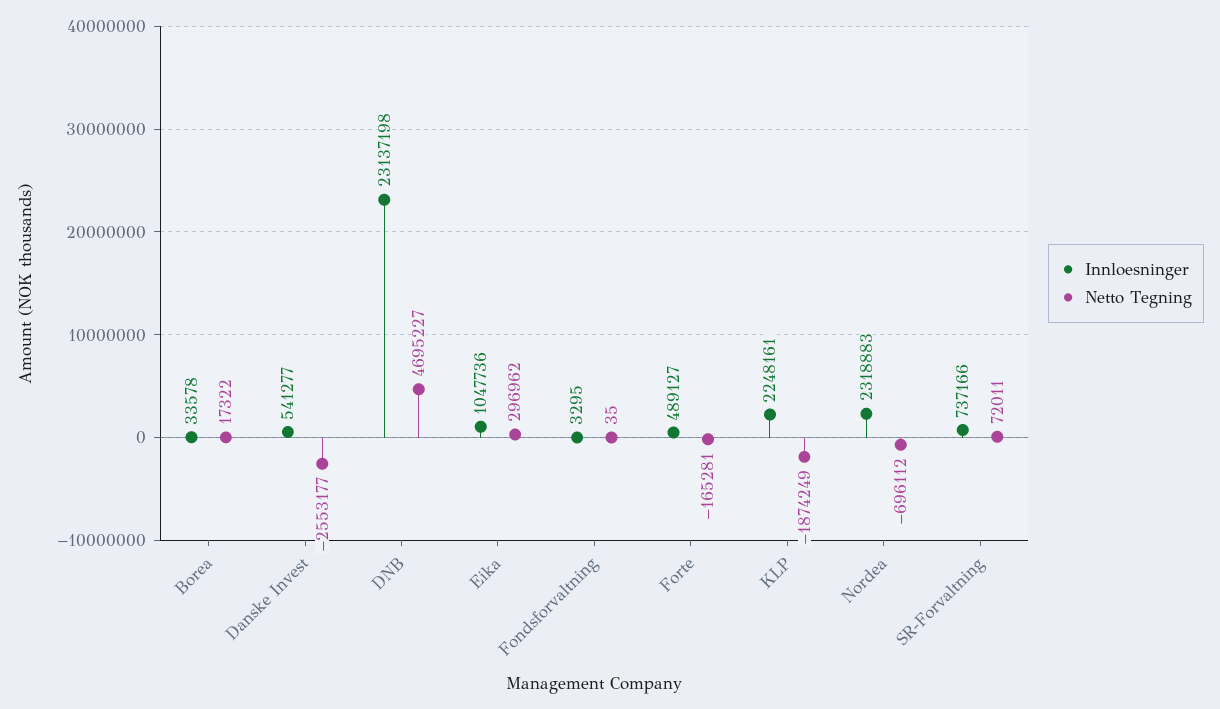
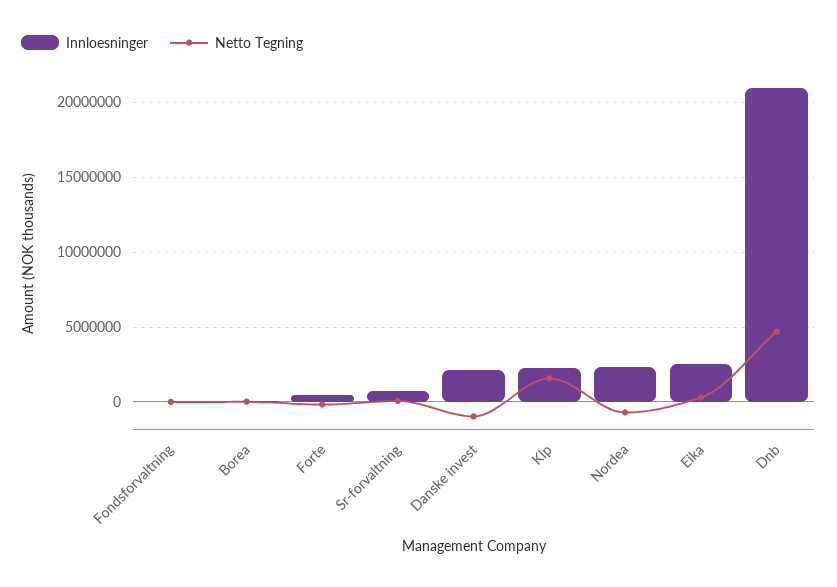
Innloesninger, Danske Invest: 541277 -> 2000000
Netto Tegning, Danske Invest: -2553177 -> -1000000
Innloesninger, DNB: 23137198 -> 21000000
Innloesninger, Eika: 1047736 -> 2500000
Netto Tegning, KLP: -1874249 -> 1500000

